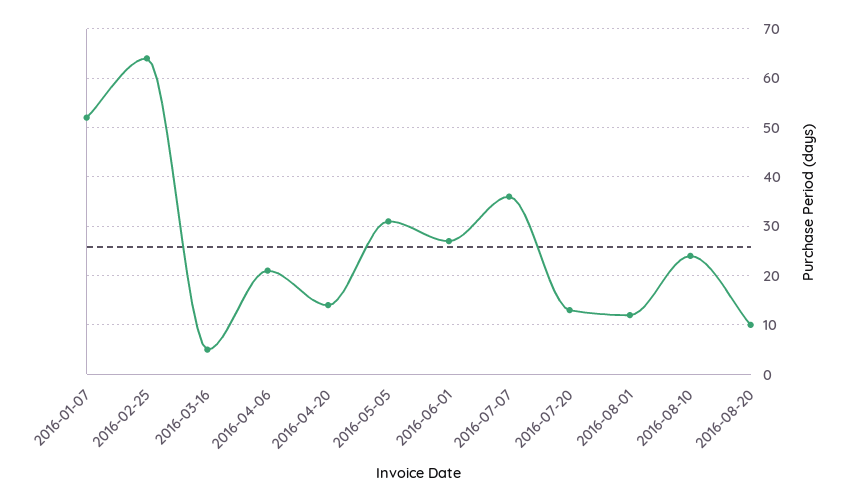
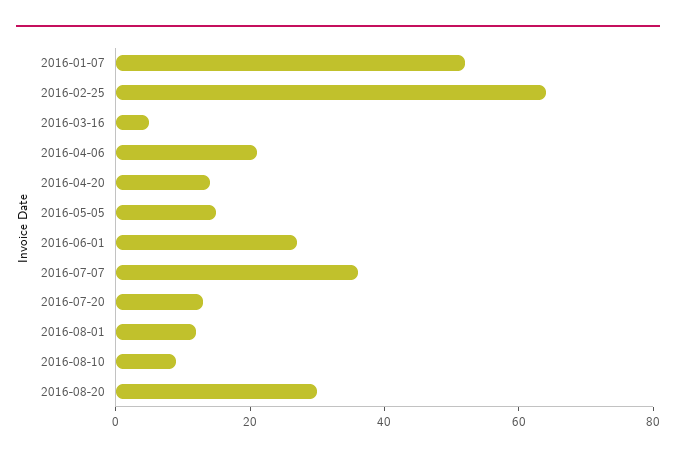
2016-05-05: 30 -> 15
2016-08-10: 25 -> 10
2016-08-20: 10 -> 30

